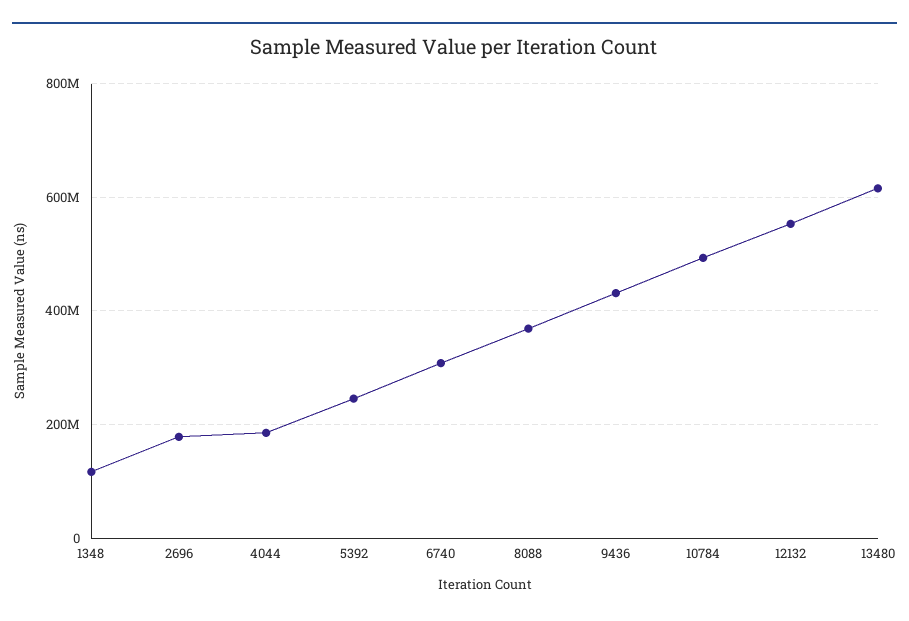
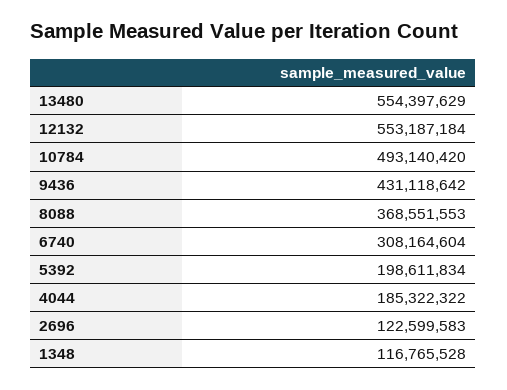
2696: 180000000 -> 122599583
5392: 240000000 -> 198611834
13480: 620000000 -> 554397629

